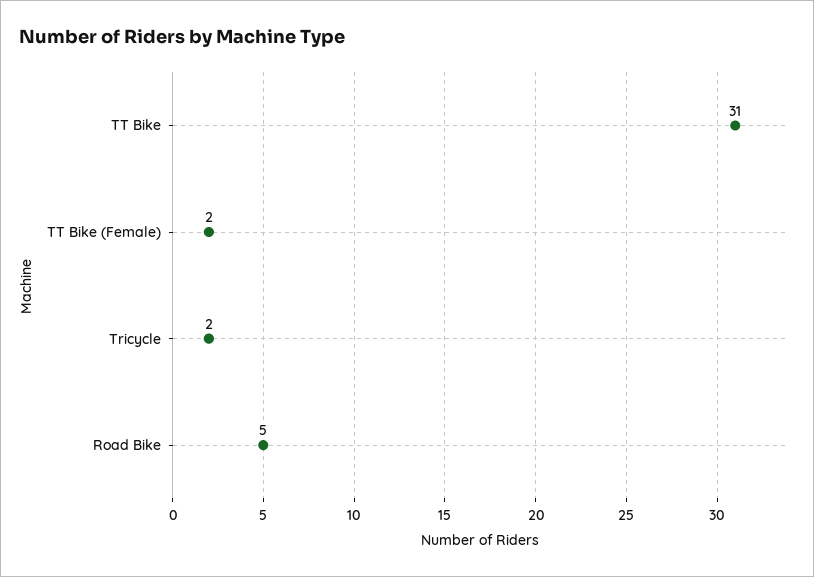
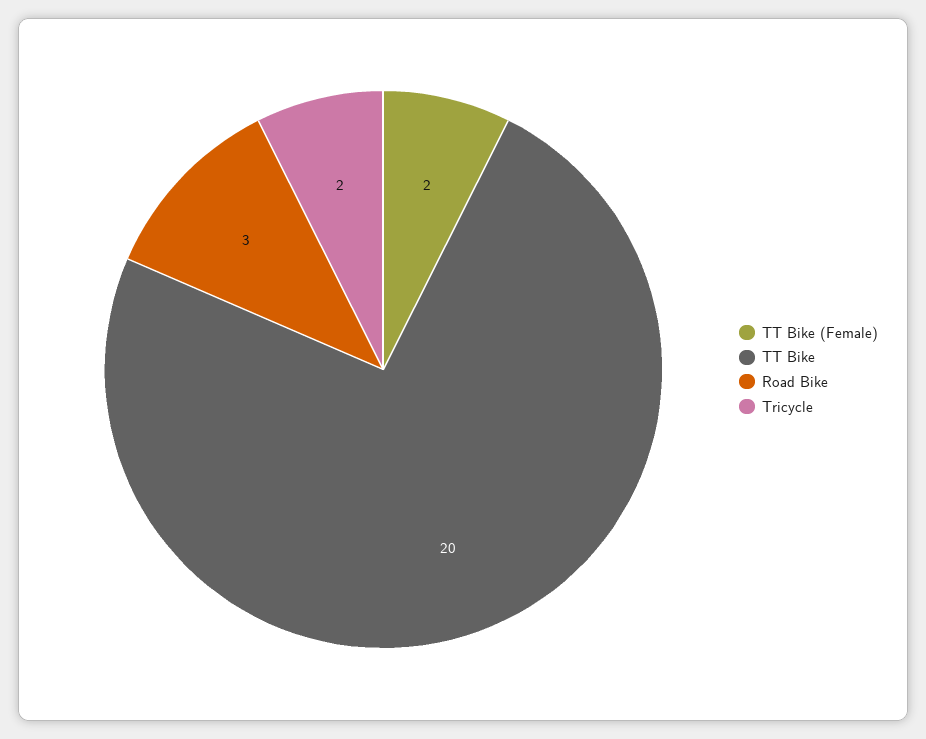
TT Bike: 31 -> 20
Road Bike: 5 -> 3

